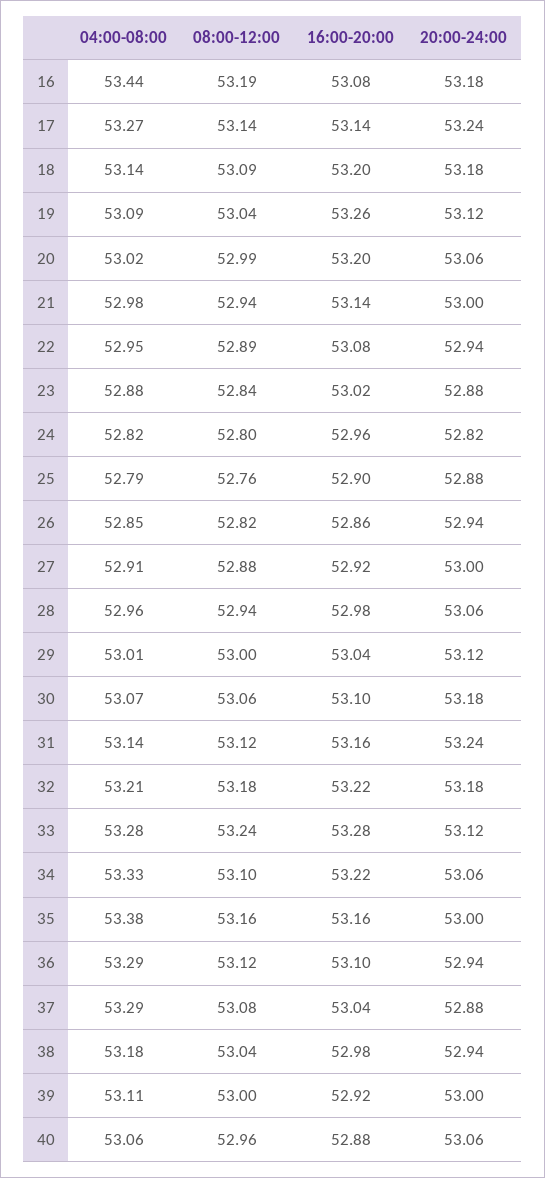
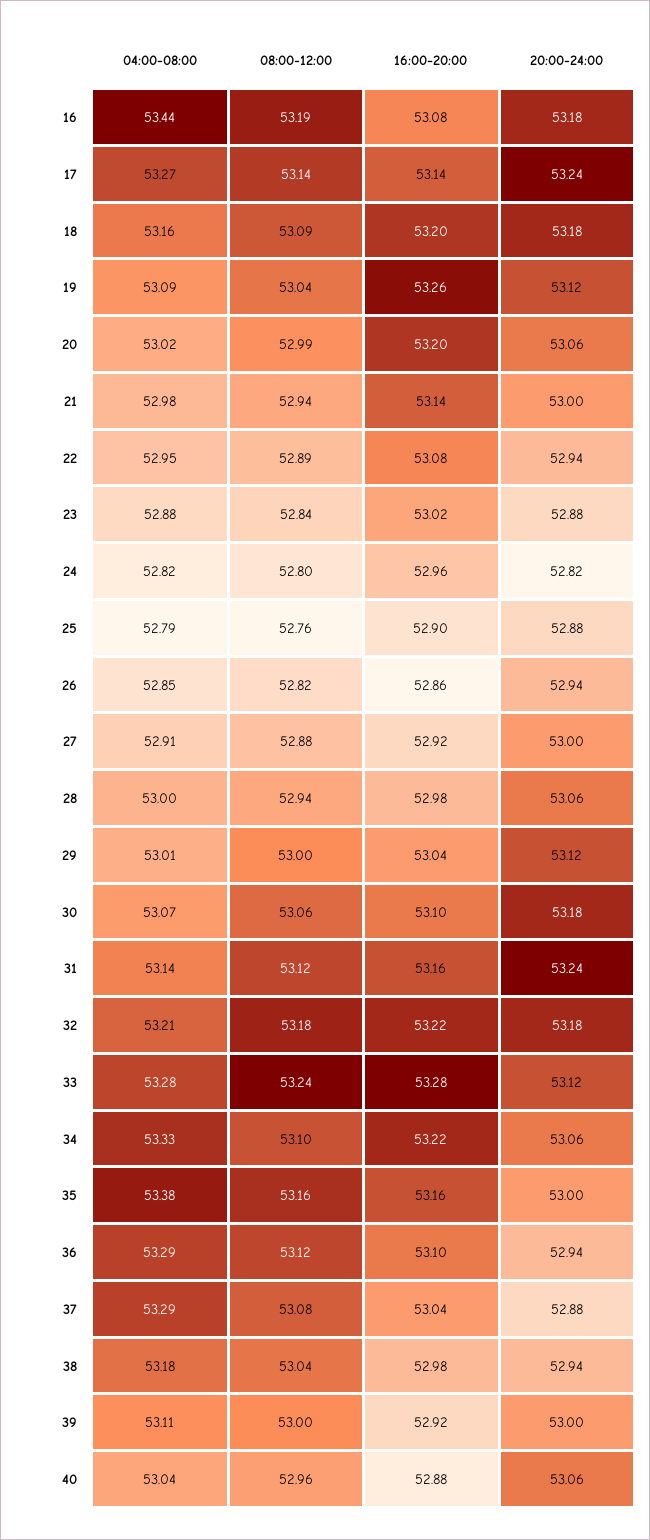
04:00-08:00, 18: 53.14 -> 53.16
04:00-08:00, 28: 52.96 -> 53
04:00-08:00, 40: 53.06 -> 53.04

